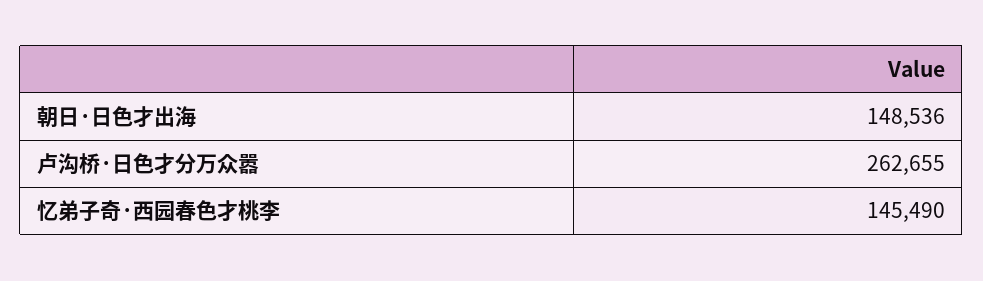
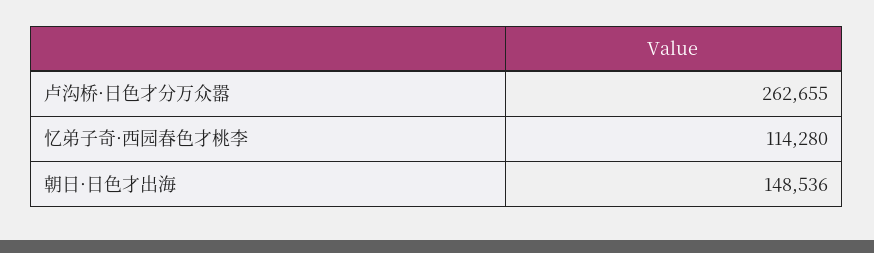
忆弟子奇·西园春色才桃李: 145490 -> 114280

